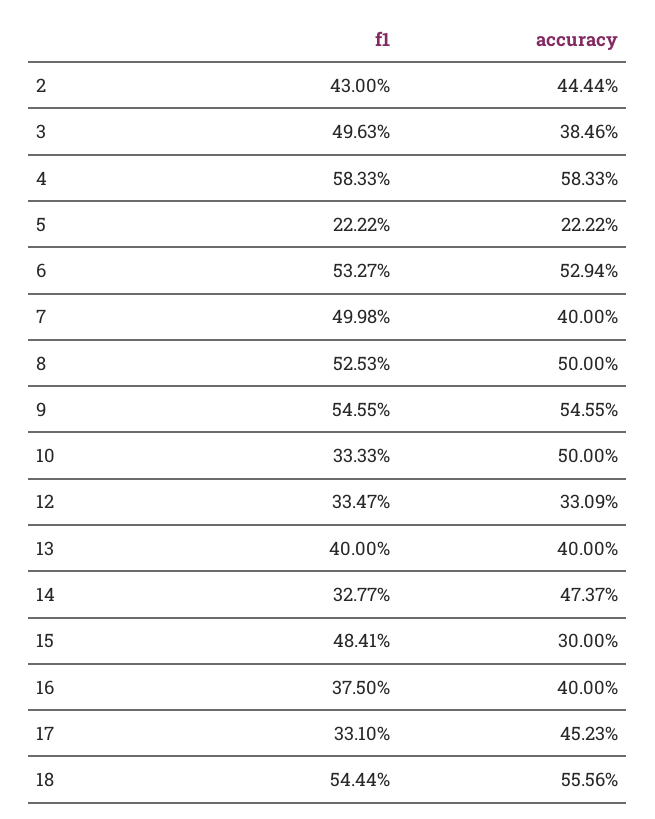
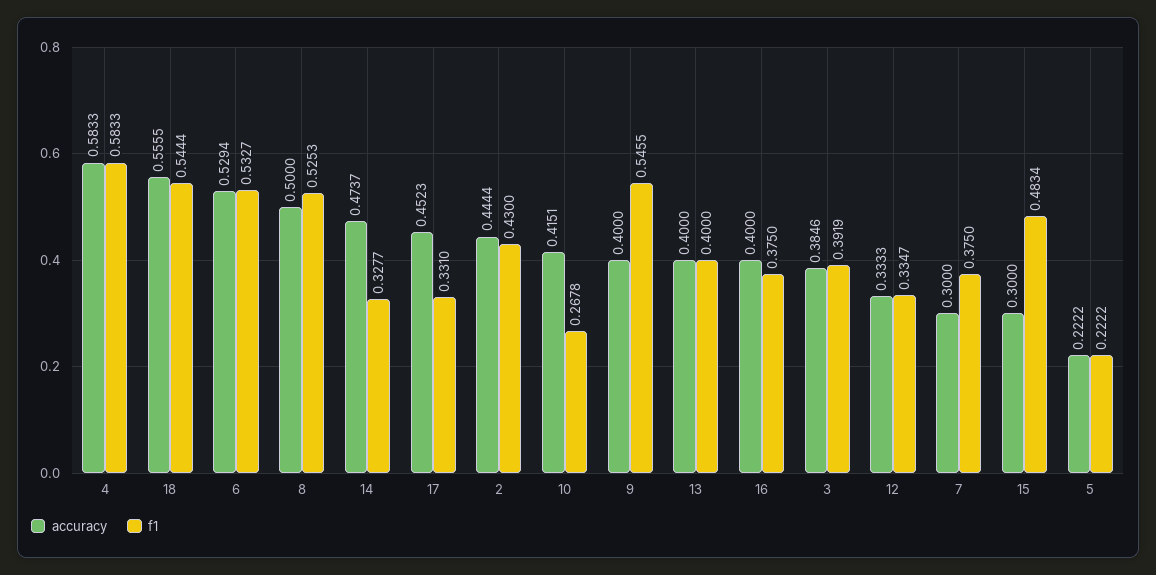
f1, 3: 0.4963 -> 0.3919
f1, 7: 0.4998 -> 0.375
accuracy, 7: 0.4 -> 0.3
accuracy, 9: 0.5455 -> 0.4
f1, 10: 0.3333 -> 0.2678
accuracy, 10: 0.5 -> 0.4151
accuracy, 12: 0.3309 -> 0.3333
f1, 15: 0.4841 -> 0.4834
accuracy, 18: 0.5556 -> 0.5555

